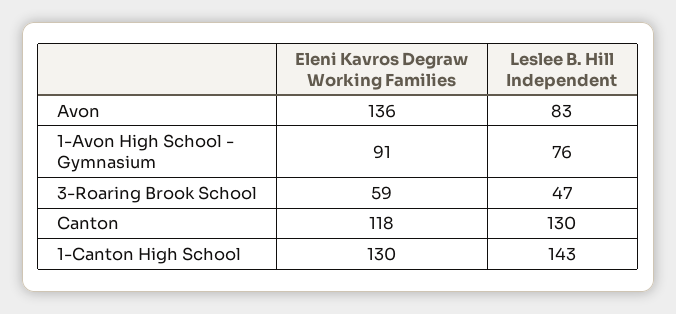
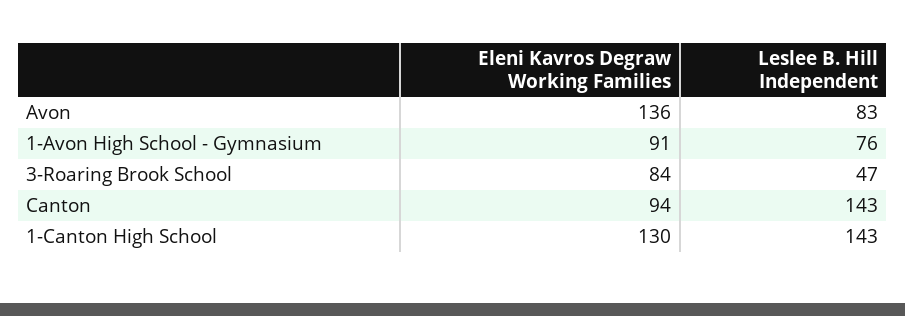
Eleni Kavros Degraw Working Families, 3-Roaring Brook School: 59 -> 84
Eleni Kavros Degraw Working Families, Canton: 118 -> 94
Leslee B. Hill Independent, Canton: 130 -> 143

